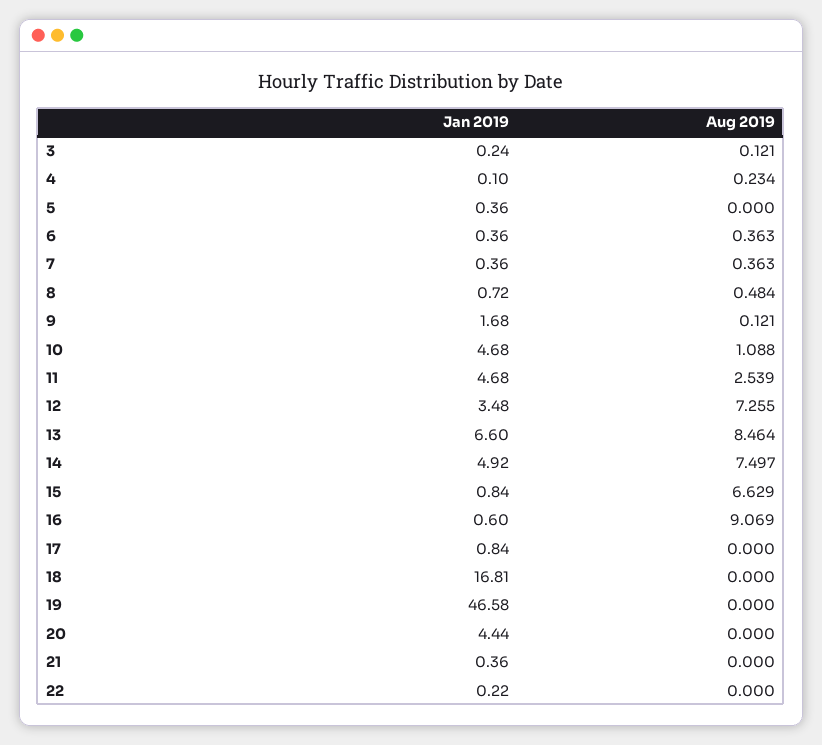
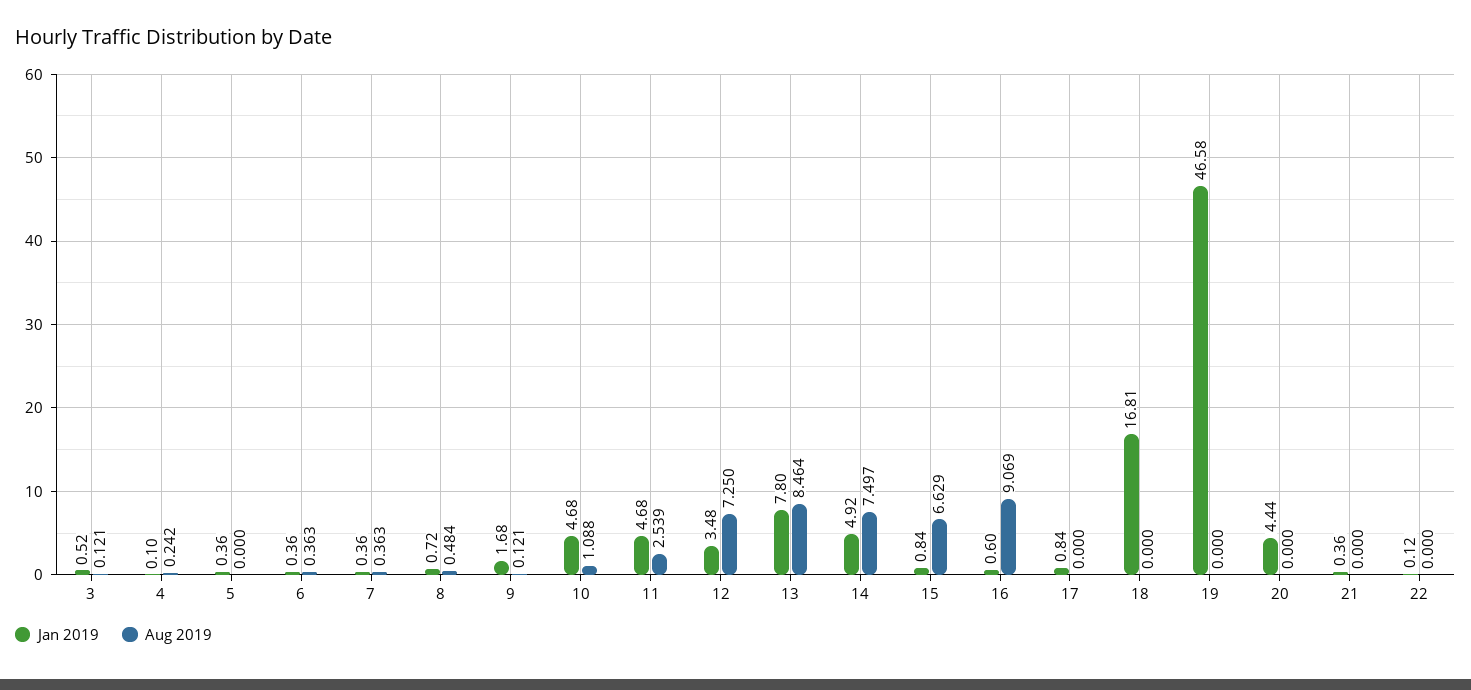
Jan 2019, 3: 0.24 -> 0.52
Aug 2019, 4: 0.234 -> 0.242
Aug 2019, 12: 7.255 -> 7.25
Jan 2019, 13: 6.6 -> 7.8
Jan 2019, 22: 0.22 -> 0.12

